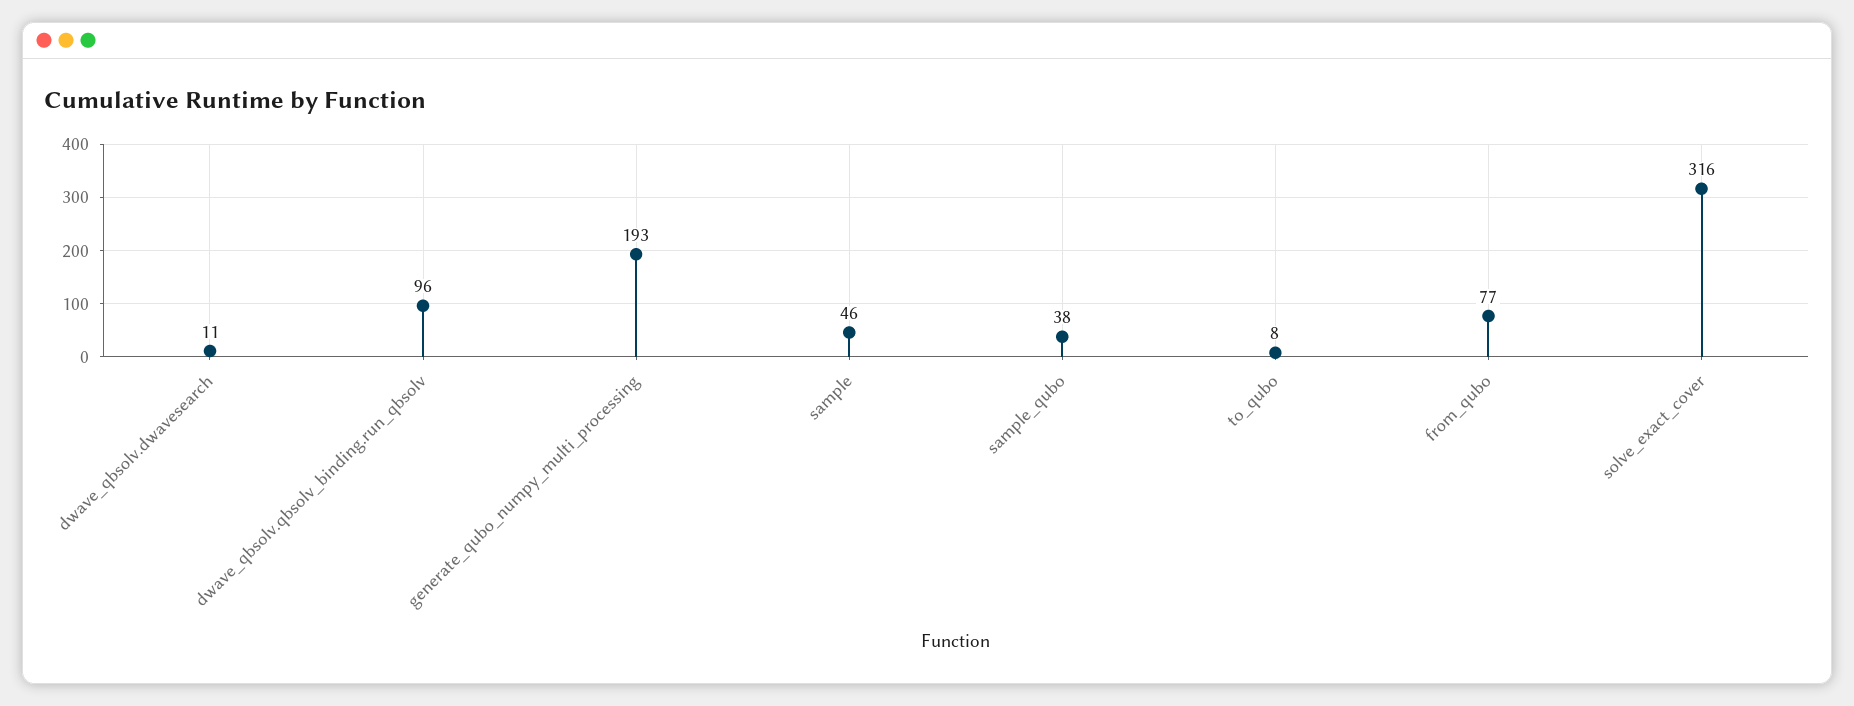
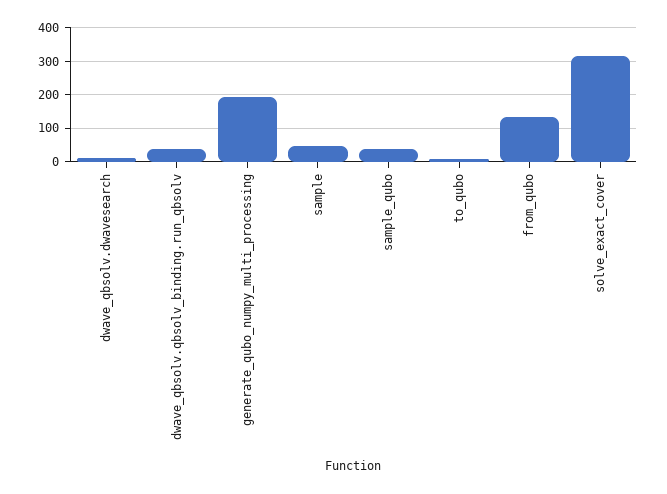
dwave_qbsolv.qbsolv_binding.run_qbsolv: 96 -> 40
from_qubo: 77 -> 140

